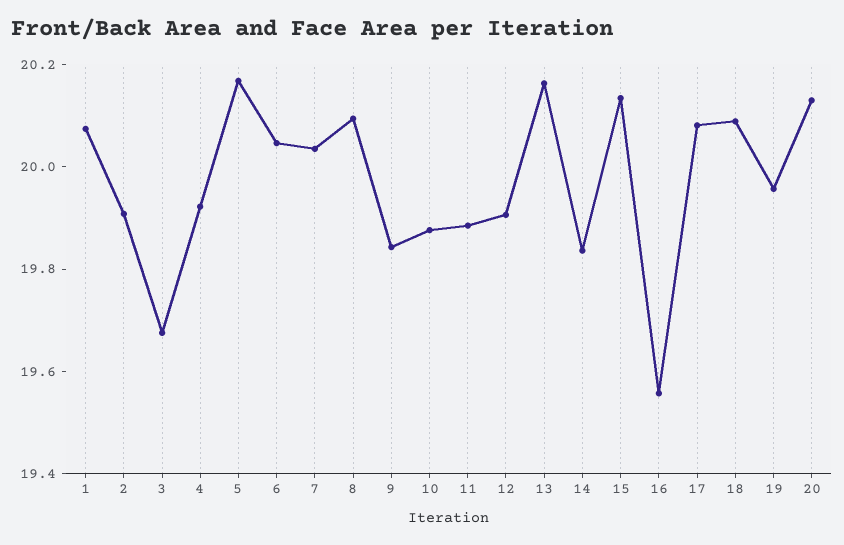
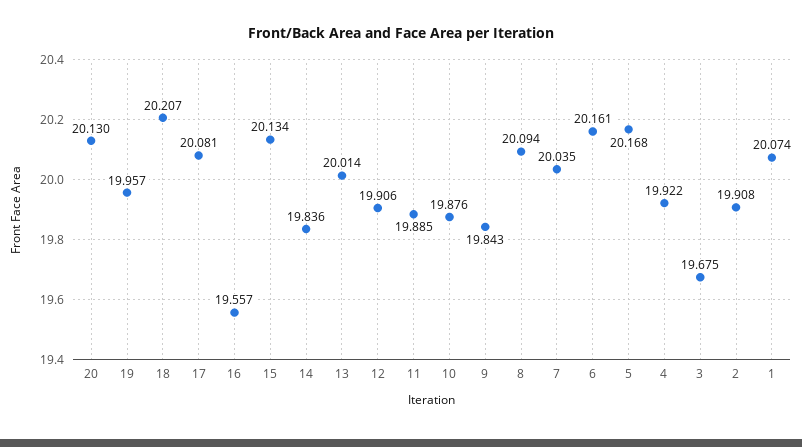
6: 20.05 -> 20.161
13: 20.15 -> 20.014
18: 20.1 -> 20.207

